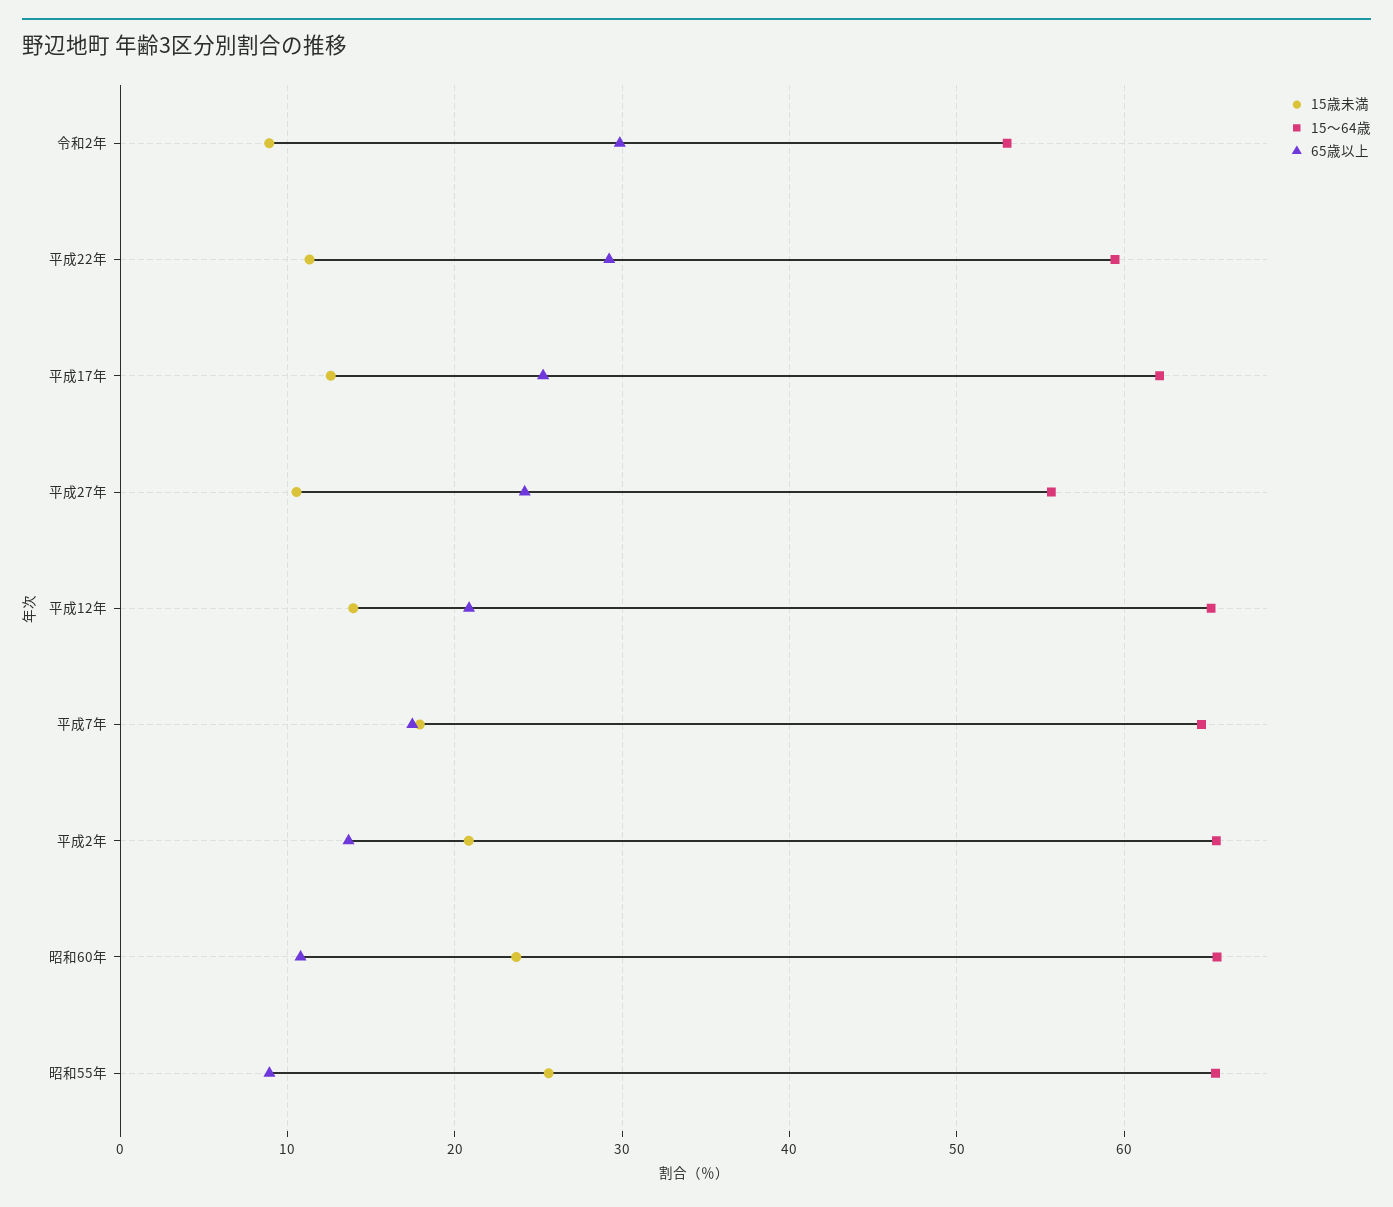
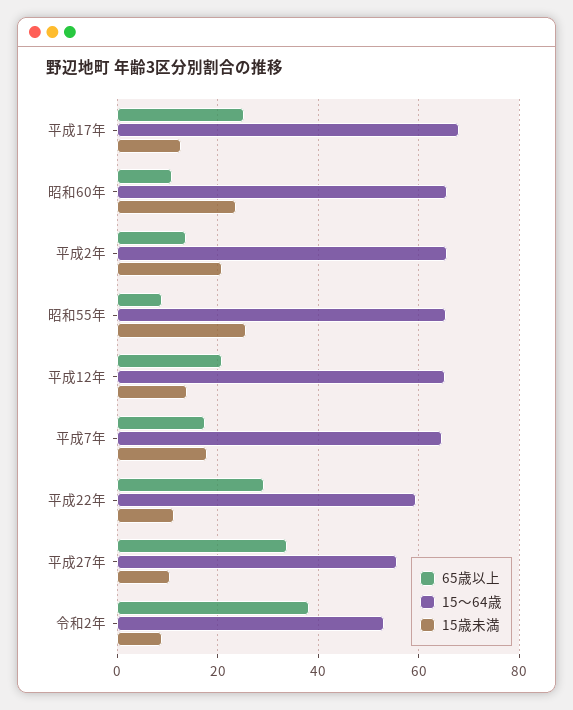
65歳以上, 令和2年: 30 -> 38
15～64歳, 平成17年: 62 -> 68
65歳以上, 平成27年: 24 -> 34

